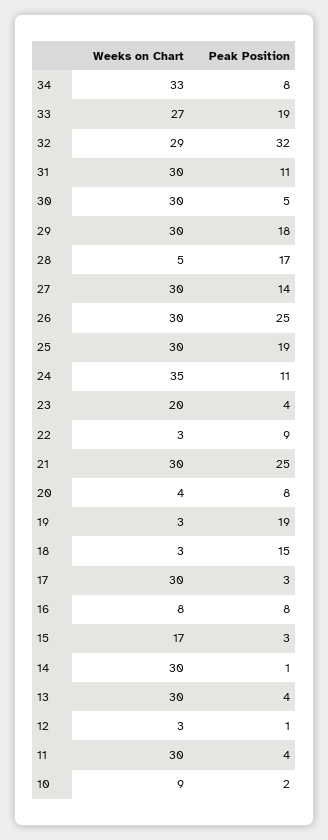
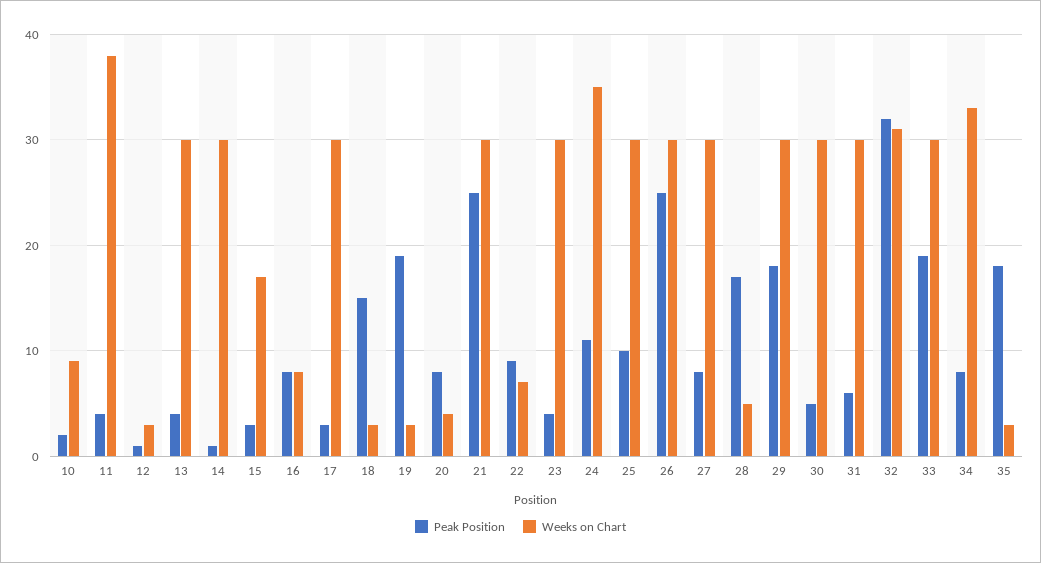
Weeks on Chart, 33: 27 -> 30
Weeks on Chart, 32: 29 -> 31
Peak Position, 31: 11 -> 6
Peak Position, 27: 14 -> 8
Peak Position, 25: 19 -> 10
Weeks on Chart, 23: 20 -> 30
Weeks on Chart, 22: 3 -> 7
Weeks on Chart, 11: 30 -> 38
Peak Position, 35: none -> 18
Weeks on Chart, 35: none -> 3

